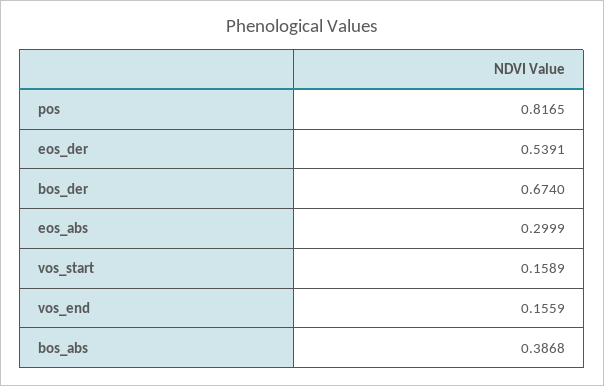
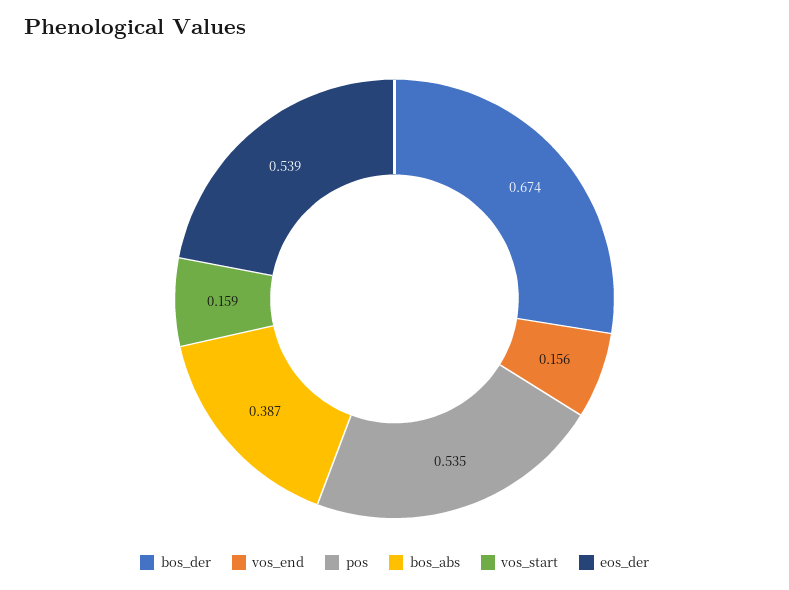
pos: 0.8165 -> 0.535
eos_abs: 0.2999 -> none

